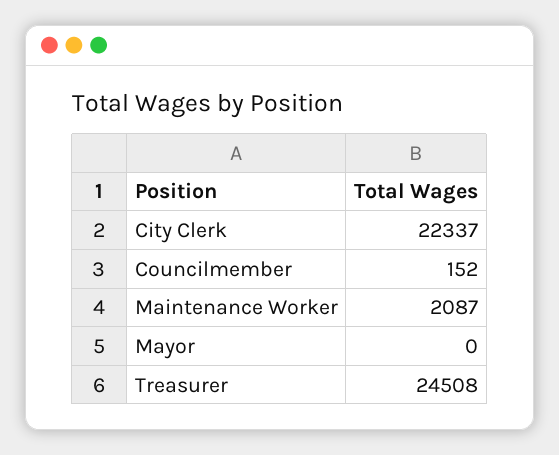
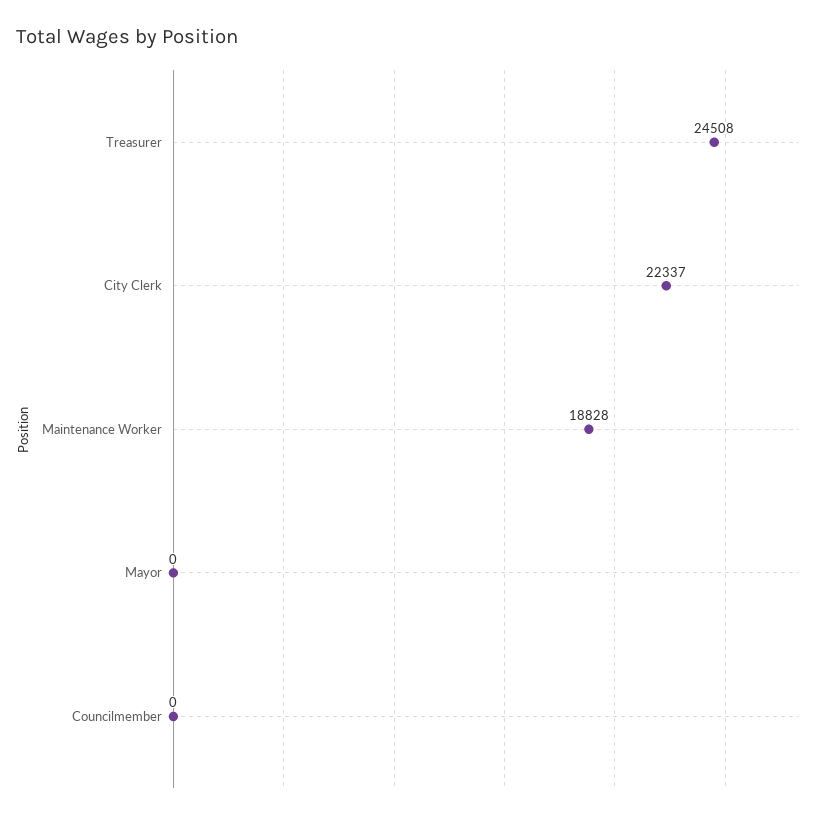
Councilmember: 152 -> 0
Maintenance Worker: 2087 -> 18828

